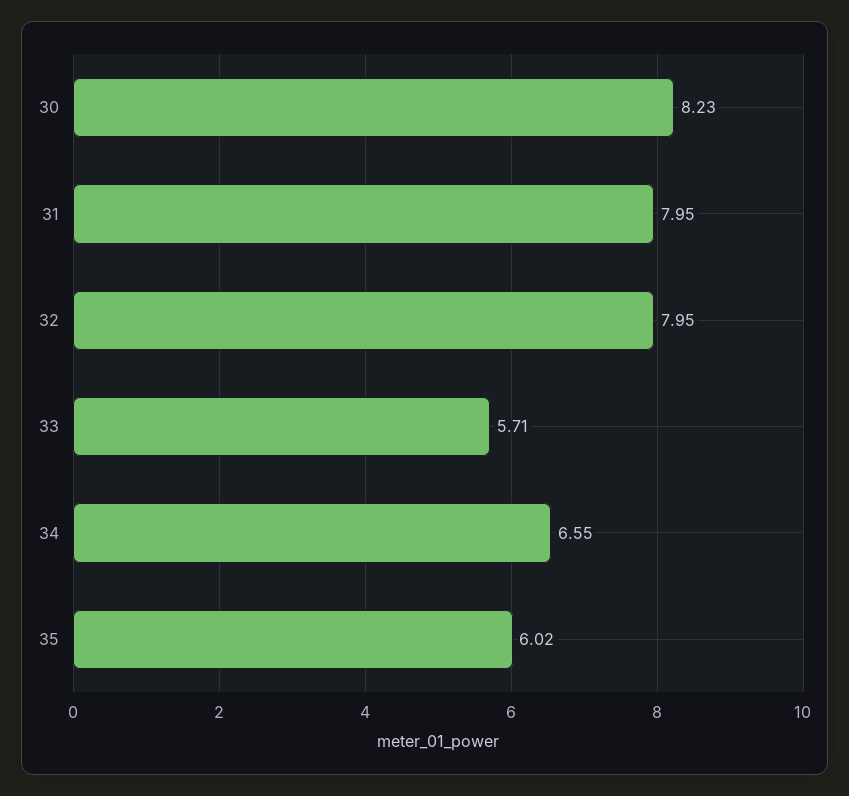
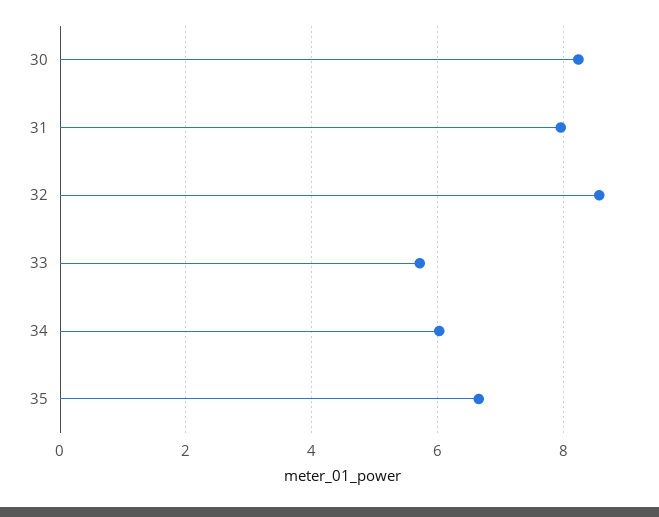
32: 7.95 -> 8.6
34: 6.55 -> 6
35: 6.02 -> 6.6

